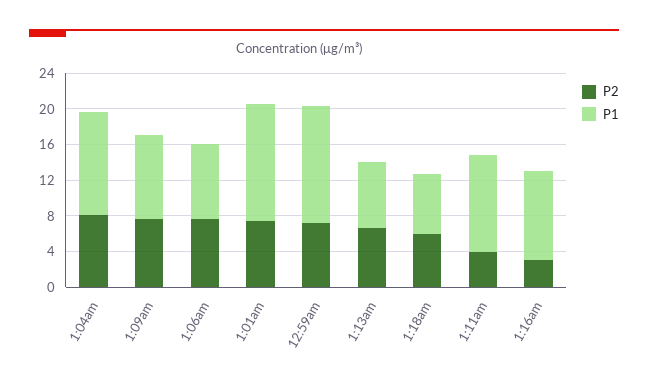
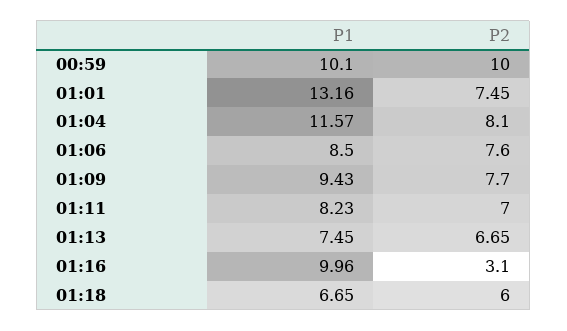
P2, 12:59am: 7 -> 10
P1, 12:59am: 13 -> 10.1
P2, 1:11am: 4 -> 7
P1, 1:11am: 11 -> 8.23

